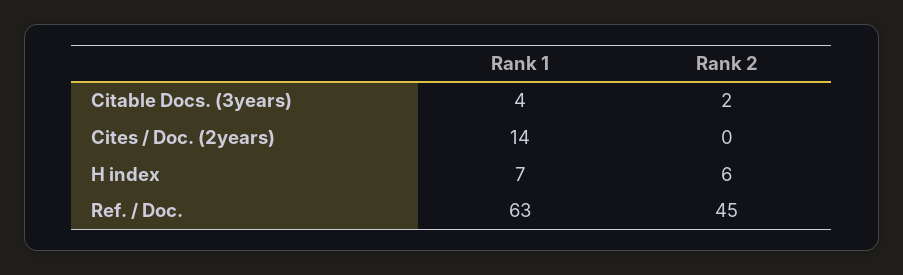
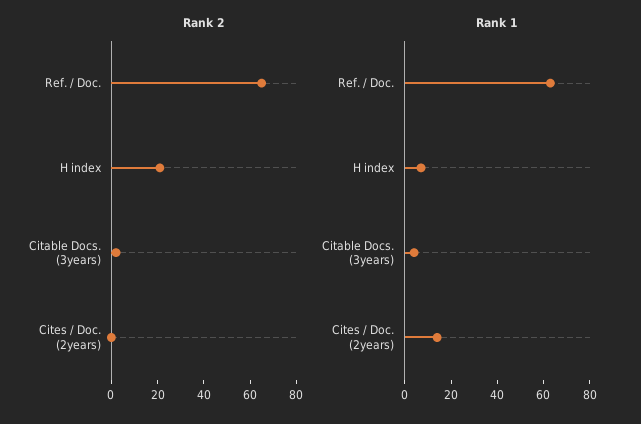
Rank 2, H index: 6 -> 20
Rank 2, Ref. / Doc.: 45 -> 65

